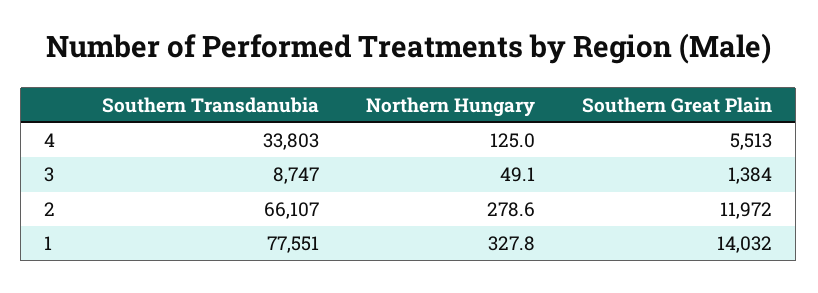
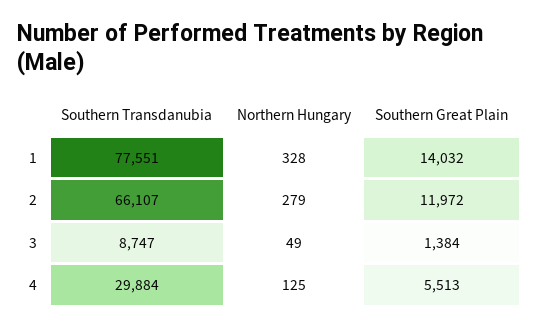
Southern Transdanubia, 4: 33803 -> 29884

